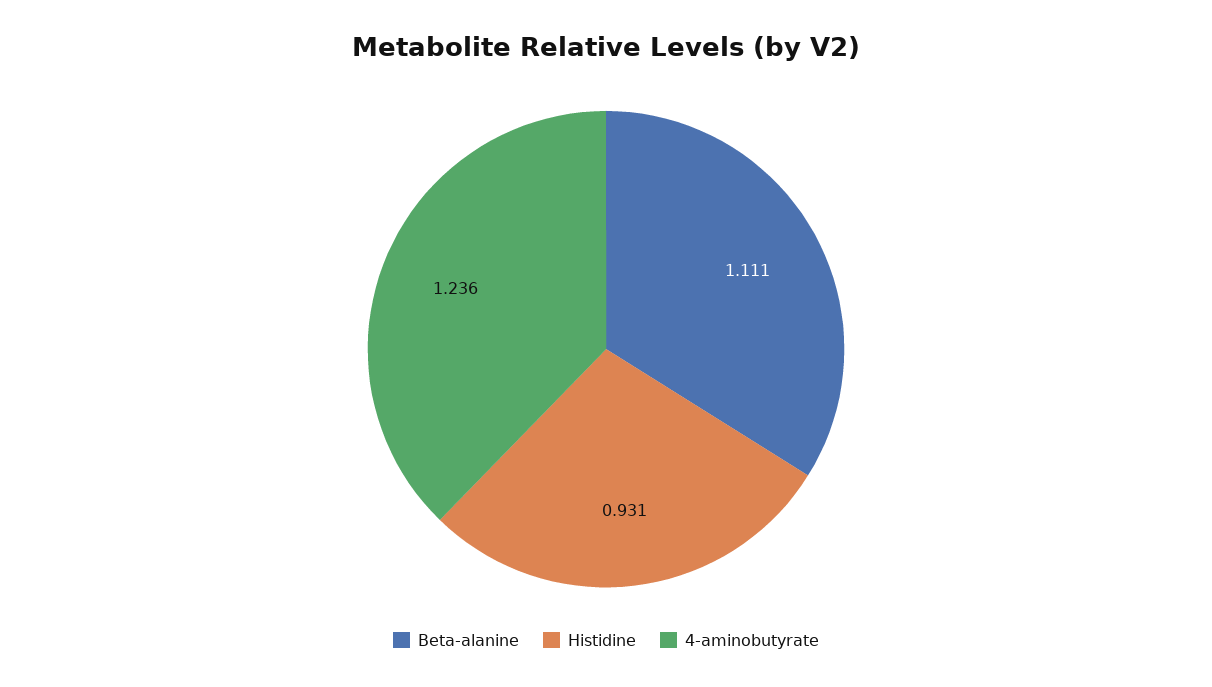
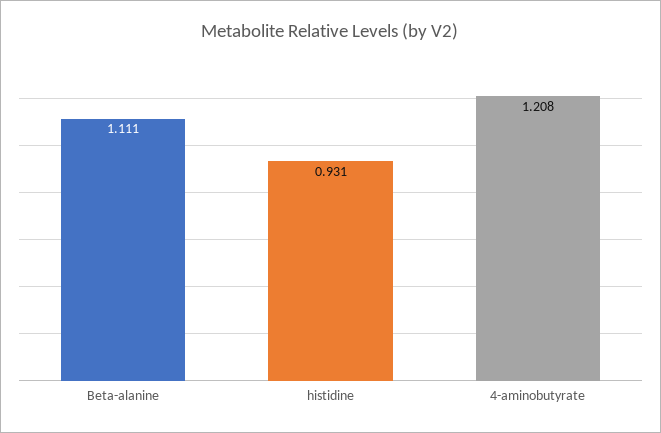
4-aminobutyrate: 1.236 -> 1.208

